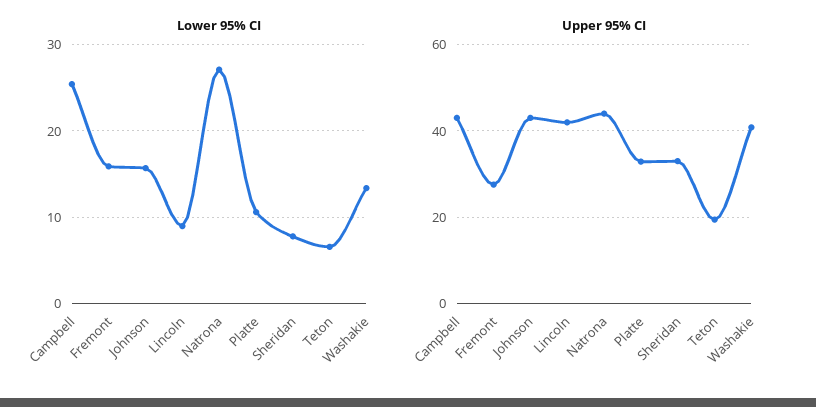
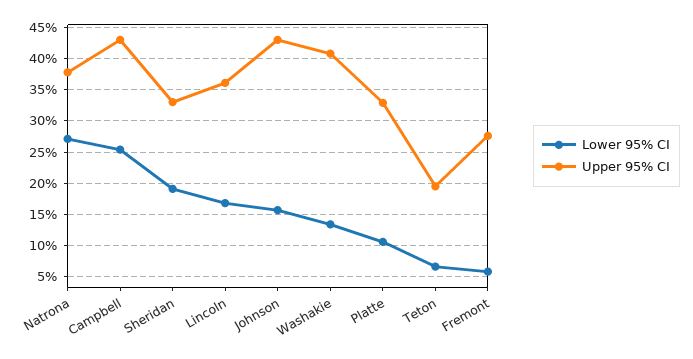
Lower 95% CI, Fremont: 16 -> 6
Lower 95% CI, Lincoln: 9 -> 17
Lower 95% CI, Sheridan: 8 -> 19
Upper 95% CI, Lincoln: 42 -> 36
Upper 95% CI, Natrona: 44 -> 38

